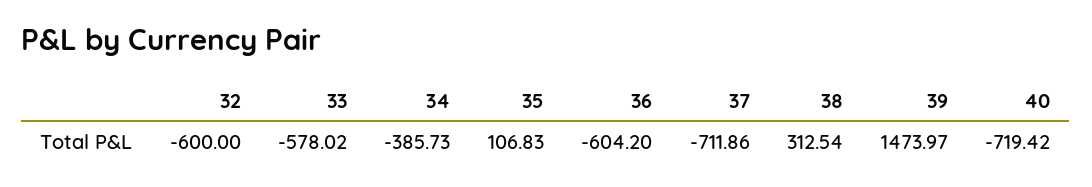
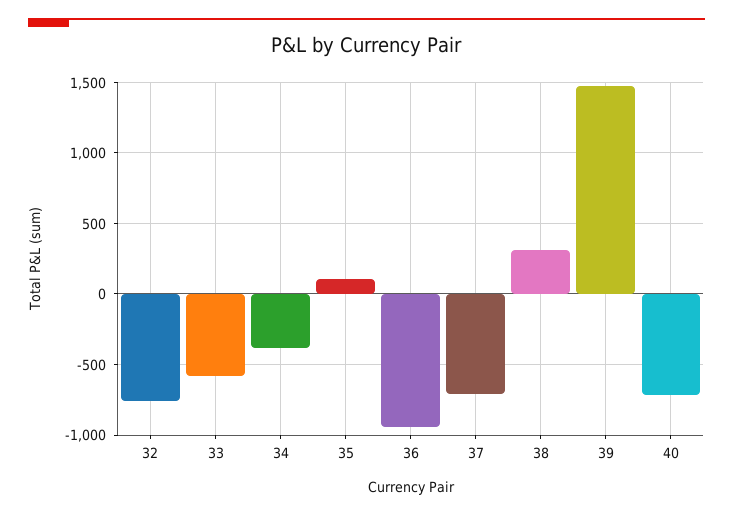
32: -600 -> -750
36: -604.2 -> -950

